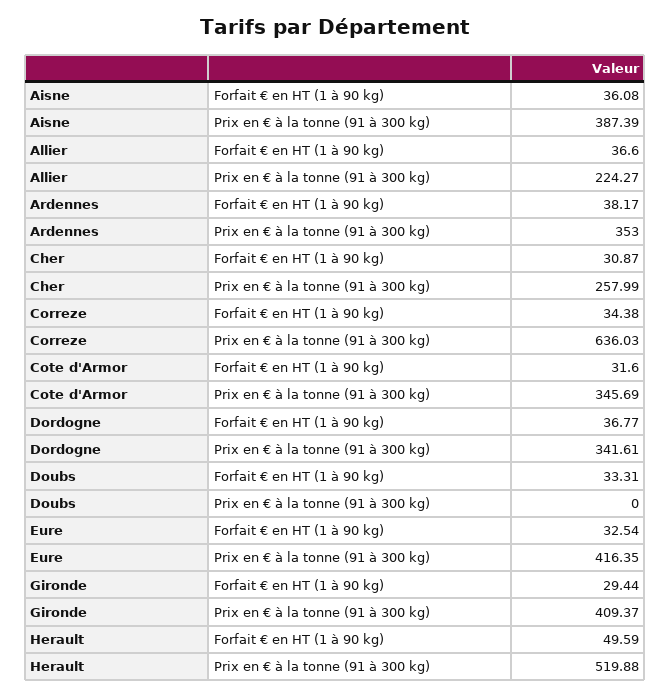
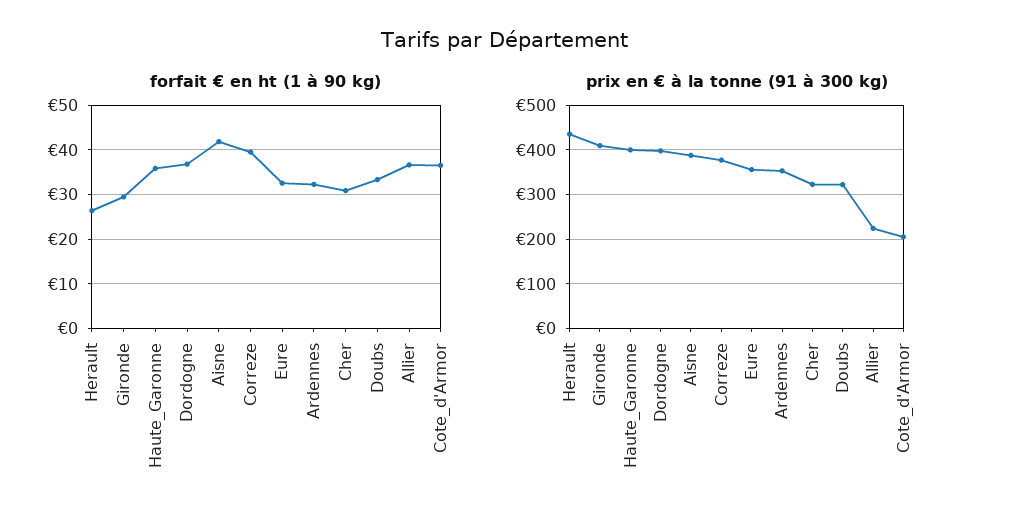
Forfait € en HT (1 à 90 kg), Aisne: 36.08 -> 42
Forfait € en HT (1 à 90 kg), Ardennes: 38.17 -> 32
Prix en € à la tonne (91 à 300 kg), Cher: 257.99 -> 320
Forfait € en HT (1 à 90 kg), Correze: 34.38 -> 40
Prix en € à la tonne (91 à 300 kg), Correze: 636.03 -> 380
Forfait € en HT (1 à 90 kg), Cote d'Armor: 31.6 -> 36
Prix en € à la tonne (91 à 300 kg), Cote d'Armor: 345.69 -> 200
Prix en € à la tonne (91 à 300 kg), Dordogne: 341.61 -> 400
Prix en € à la tonne (91 à 300 kg), Doubs: 0 -> 320
Prix en € à la tonne (91 à 300 kg), Eure: 416.35 -> 360
Forfait € en HT (1 à 90 kg), Herault: 49.59 -> 26
Prix en € à la tonne (91 à 300 kg), Herault: 519.88 -> 440
Forfait € en HT (1 à 90 kg), Haute_Garonne: none -> 36
Prix en € à la tonne (91 à 300 kg), Haute_Garonne: none -> 400

